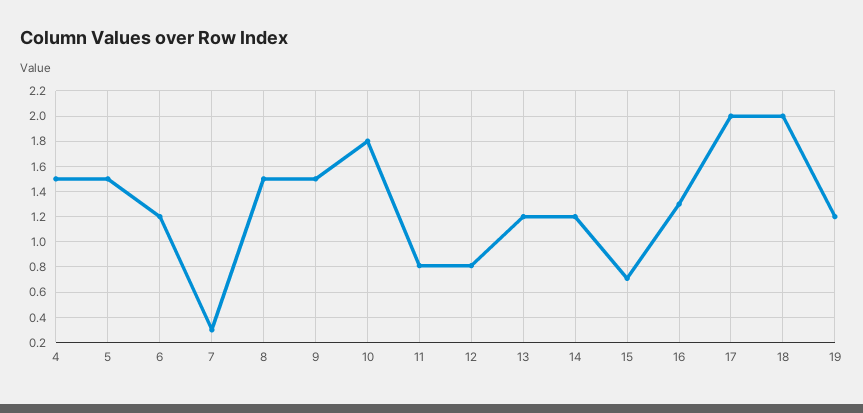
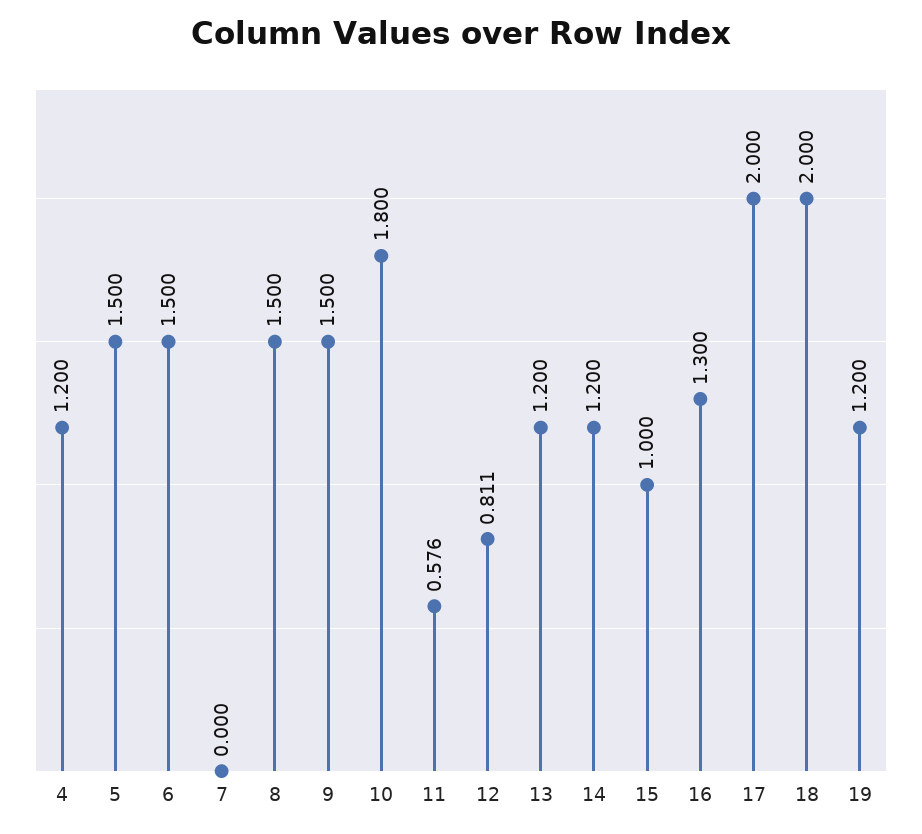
4: 1.5 -> 1.2
6: 1.2 -> 1.5
7: 0.3 -> 0
11: 0.8 -> 0.576
15: 0.7 -> 1

